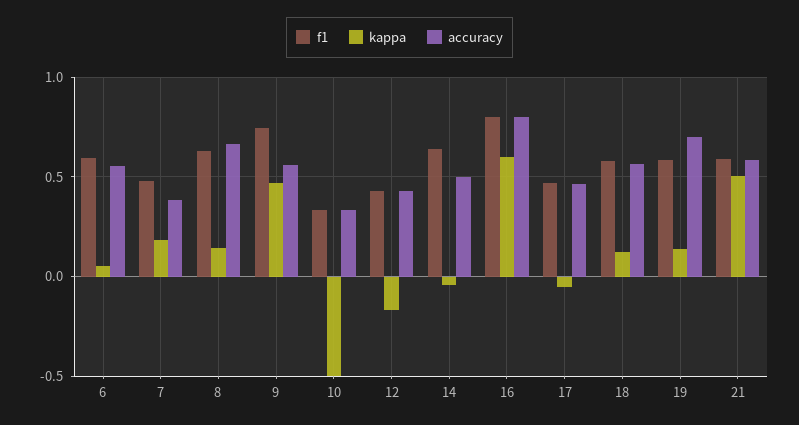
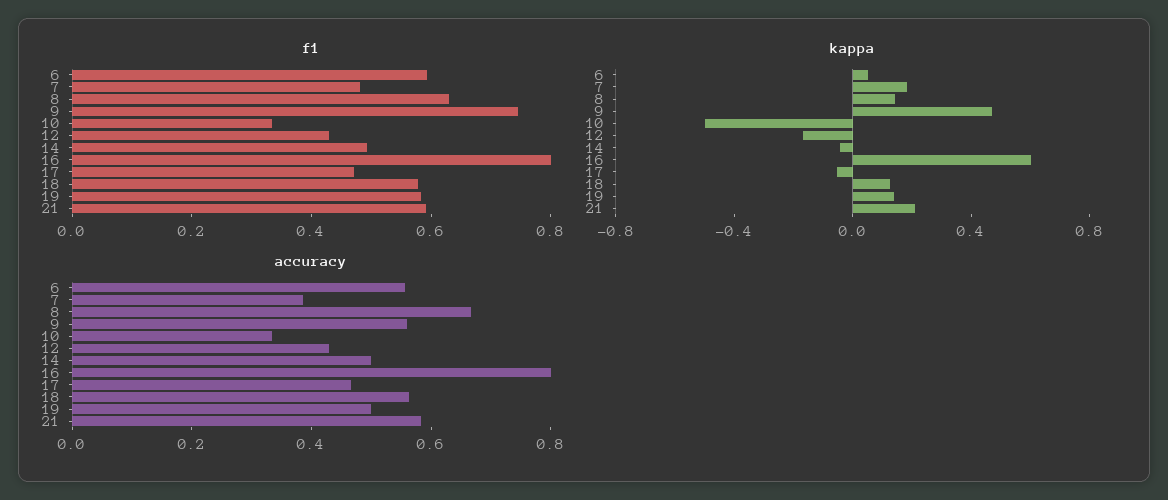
f1, 14: 0.65 -> 0.5
accuracy, 19: 0.7 -> 0.5
kappa, 21: 0.5 -> 0.2

